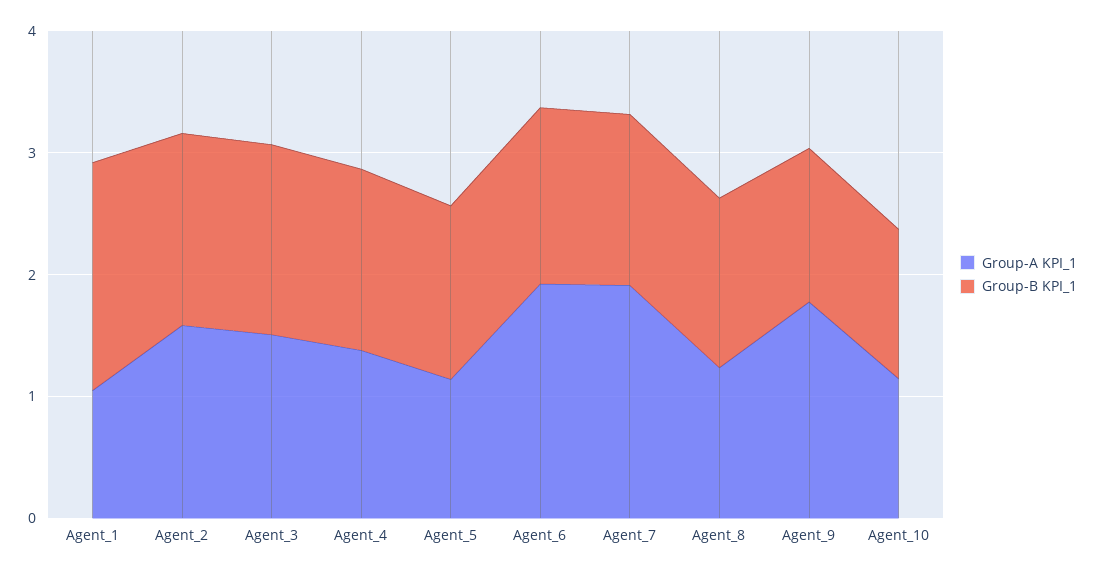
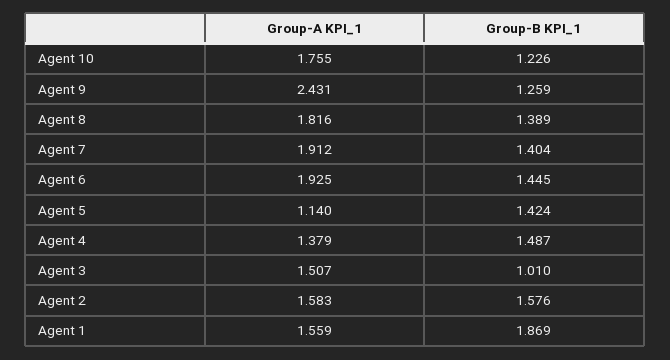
Group-A KPI_1, Agent_1: 1 -> 1.559
Group-B KPI_1, Agent_3: 1.6 -> 1.01
Group-A KPI_1, Agent_8: 1.2 -> 1.816
Group-A KPI_1, Agent_9: 1.8 -> 2.431
Group-A KPI_1, Agent_10: 1.2 -> 1.755

